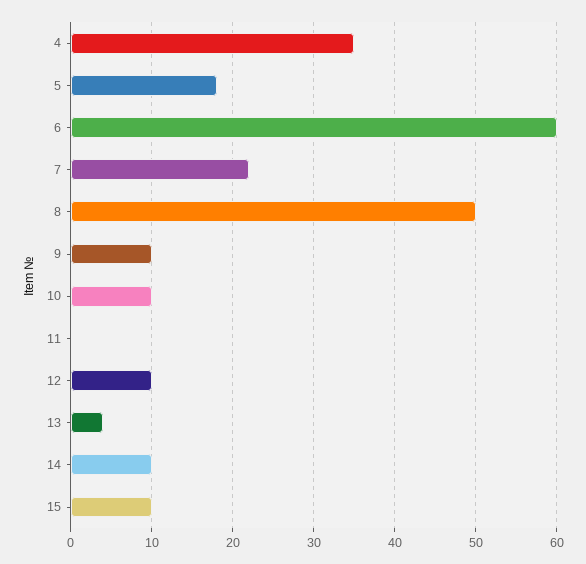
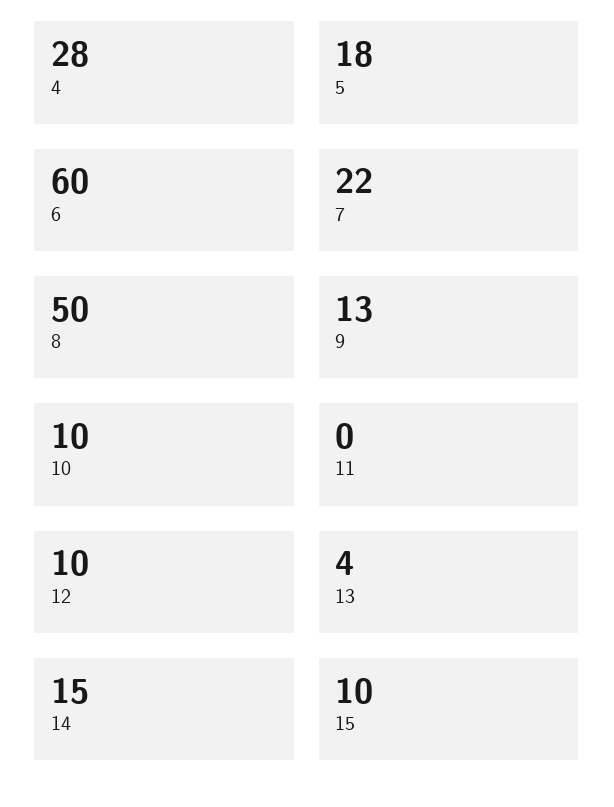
4: 35 -> 28
9: 10 -> 13
14: 10 -> 15

